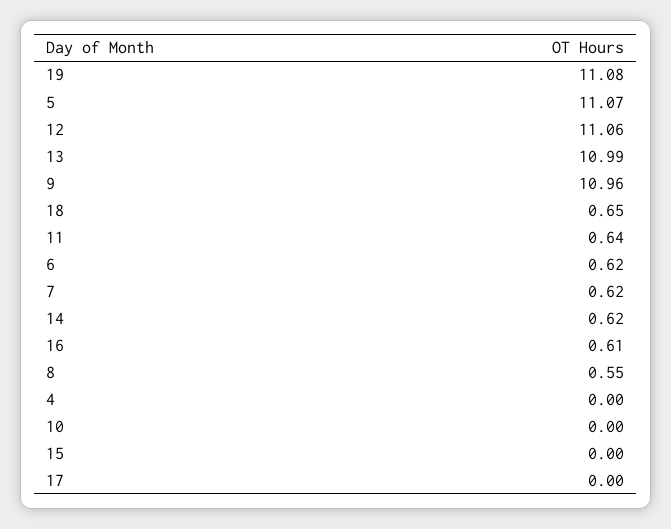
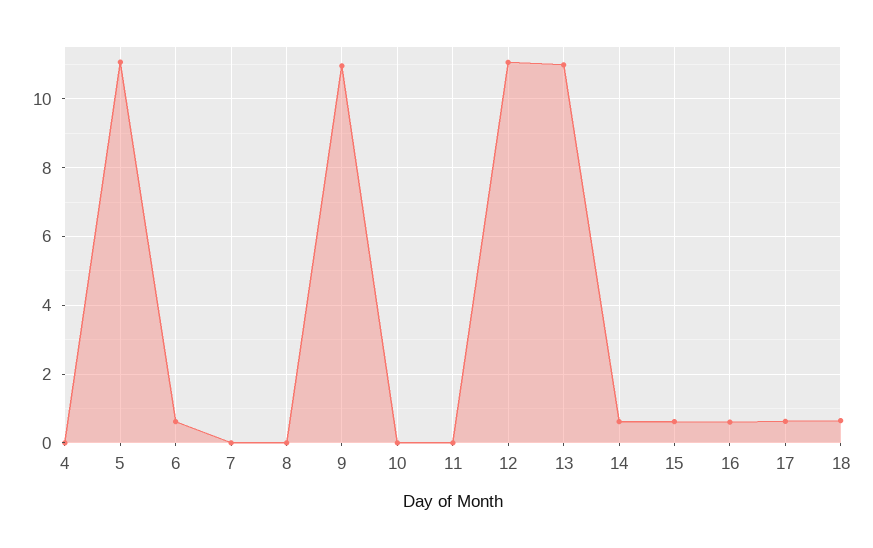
19: 11.08 -> none
11: 0.64 -> 0
7: 0.62 -> 0
8: 0.55 -> 0
15: 0 -> 0.6
17: 0 -> 0.6

